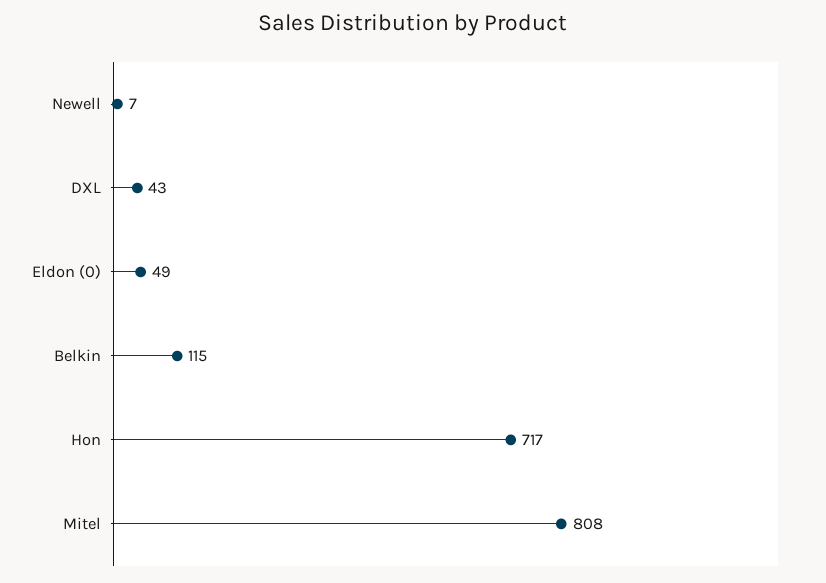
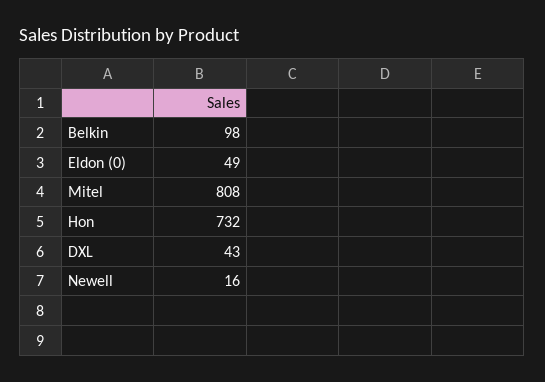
Newell: 7 -> 16
Belkin: 115 -> 98
Hon: 717 -> 732

